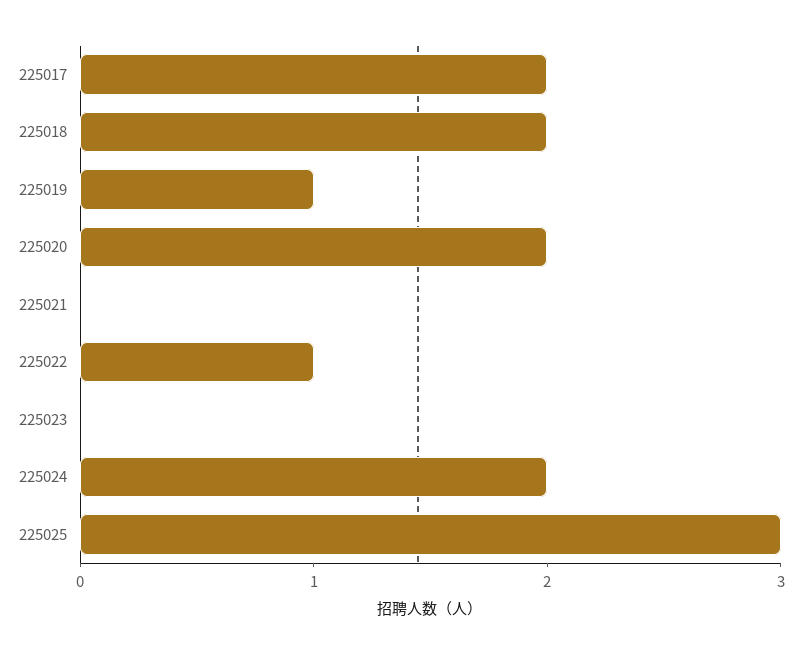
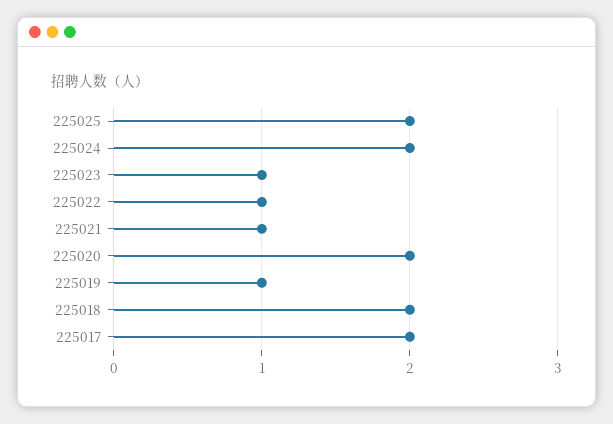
225021: 0 -> 1
225023: 0 -> 1
225025: 3 -> 2

